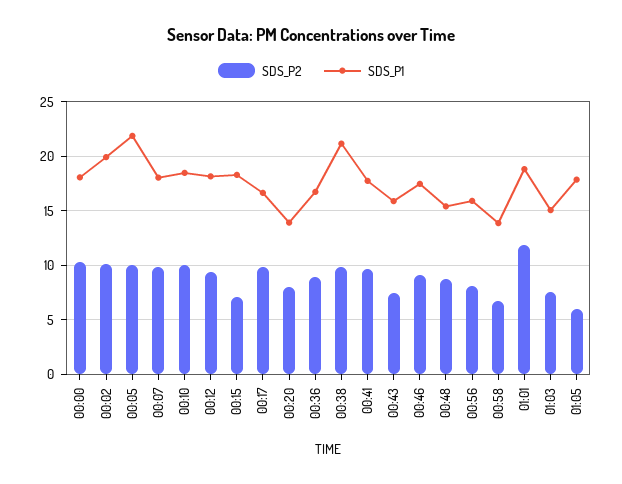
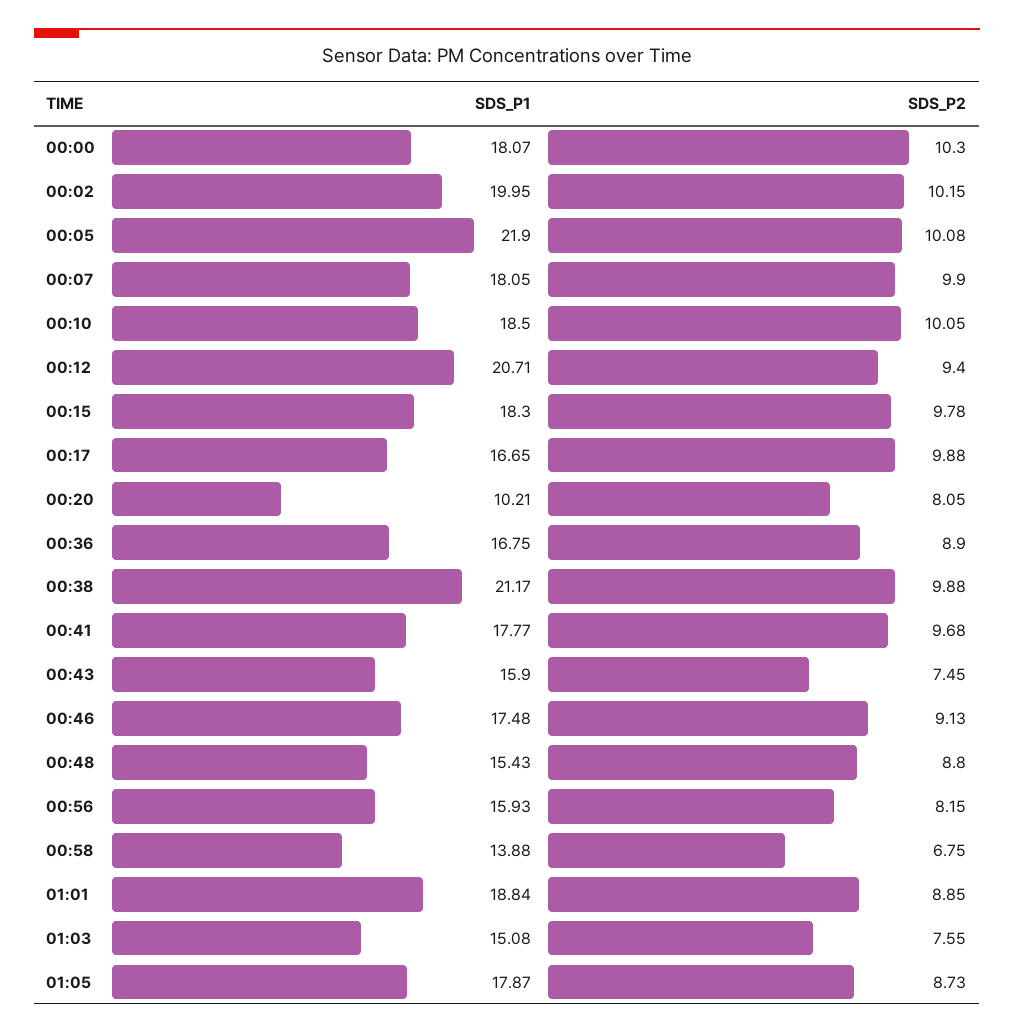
SDS_P1, 00:12: 18 -> 20.71
SDS_P2, 00:15: 7 -> 9.78
SDS_P1, 00:20: 14 -> 10.21
SDS_P2, 01:01: 12 -> 8.85
SDS_P2, 01:05: 6 -> 8.73

